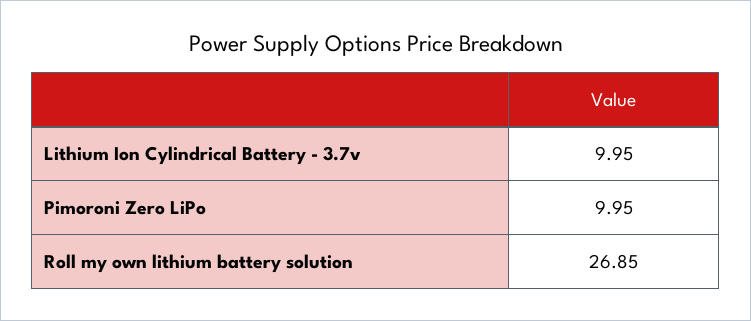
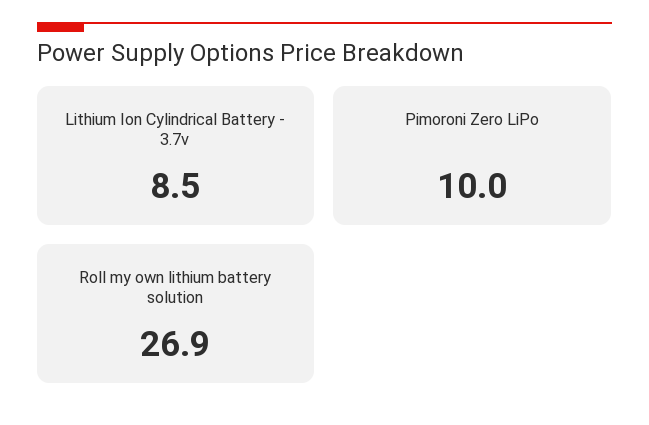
Lithium Ion Cylindrical Battery - 3.7v: 9.95 -> 8.5

